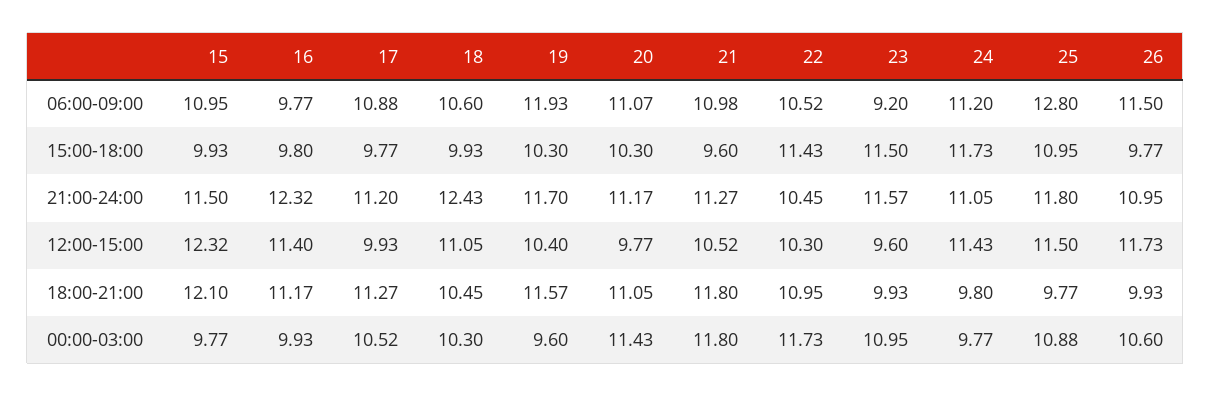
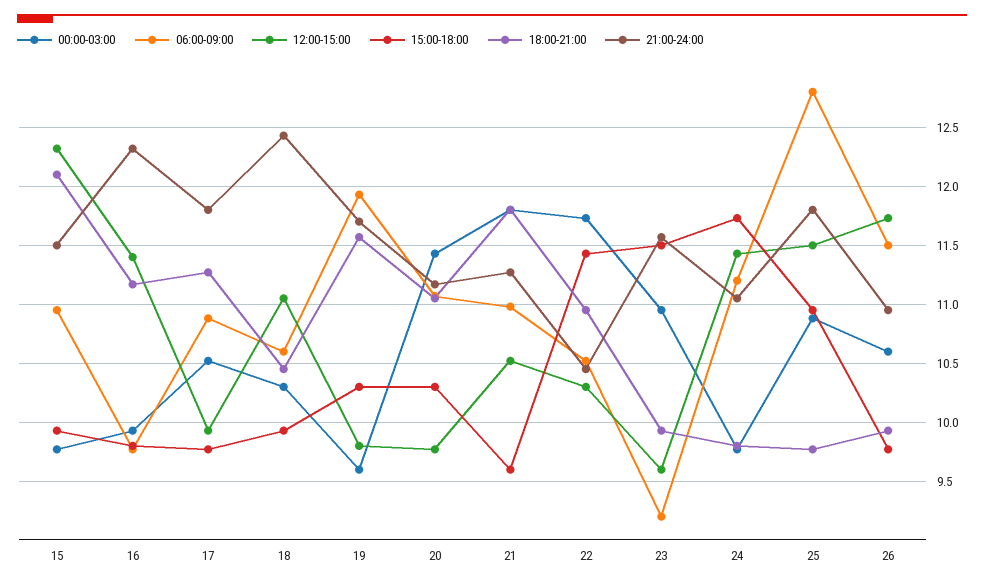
21:00-24:00, 17: 11.2 -> 11.8
12:00-15:00, 19: 10.4 -> 9.8

